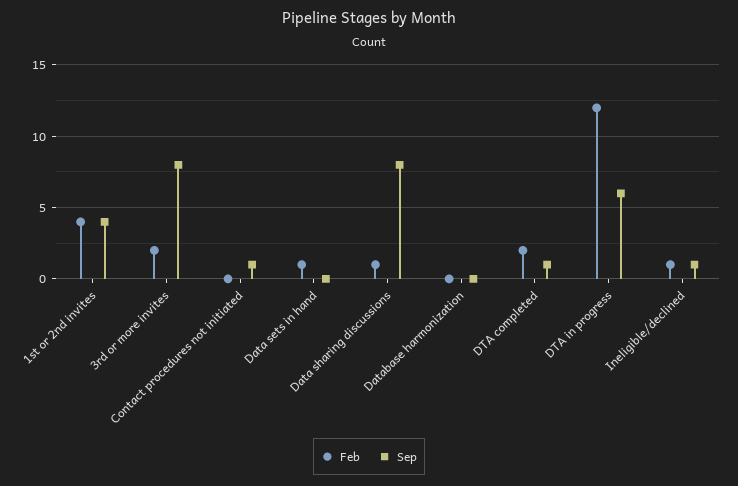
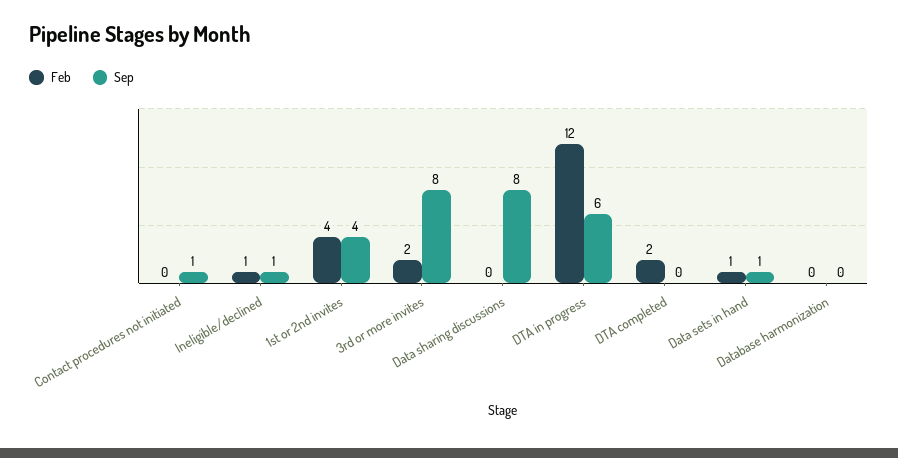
Sep, Data sets in hand: 0 -> 1
Feb, Data sharing discussions: 1 -> 0
Sep, DTA completed: 1 -> 0

